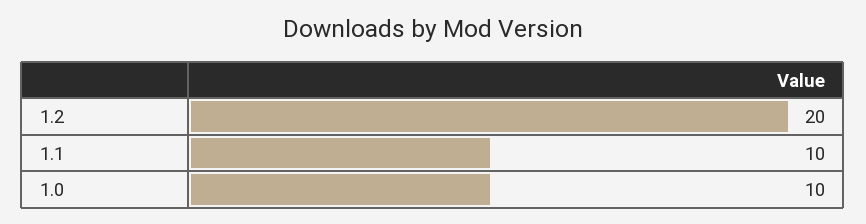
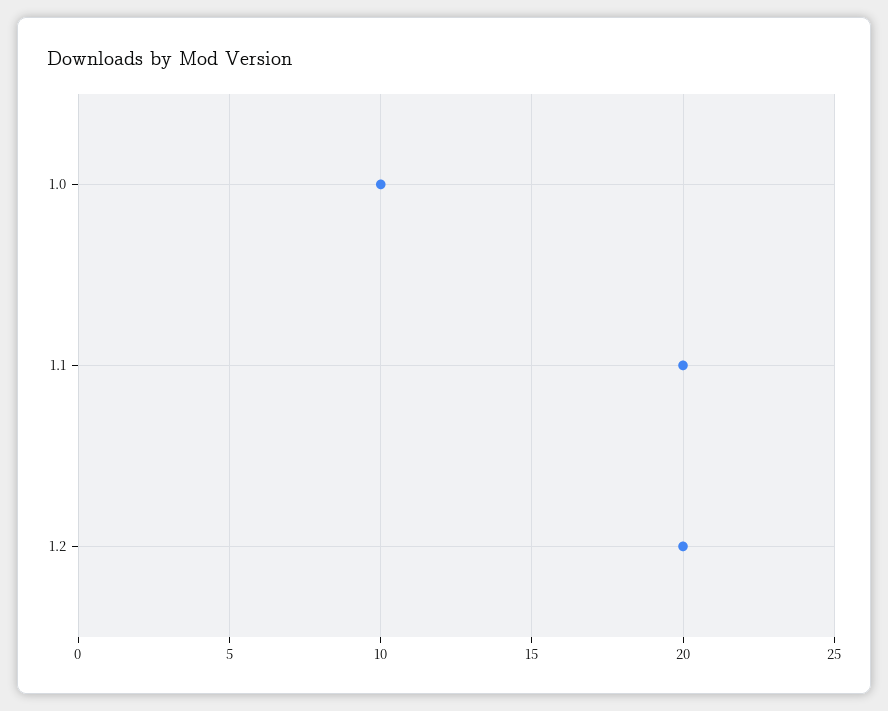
1.1: 10 -> 20

